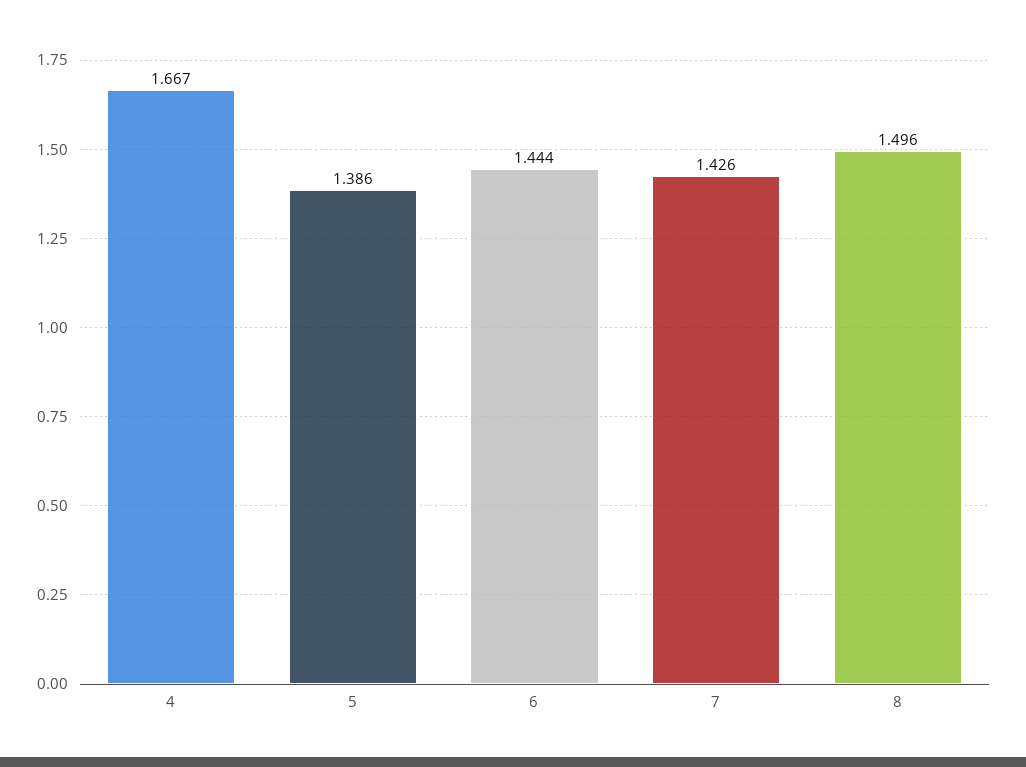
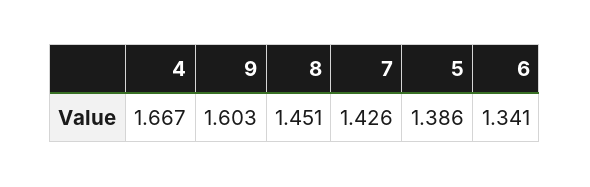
6: 1.444 -> 1.341
8: 1.496 -> 1.451
9: none -> 1.603

